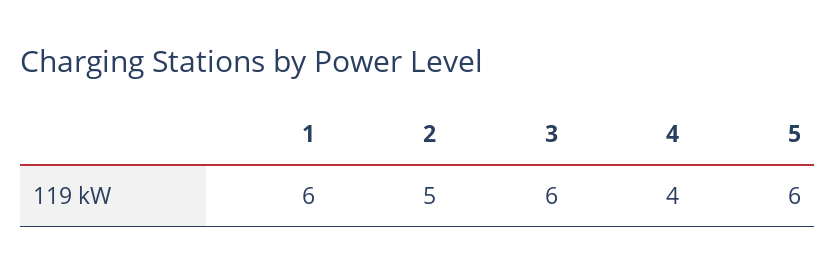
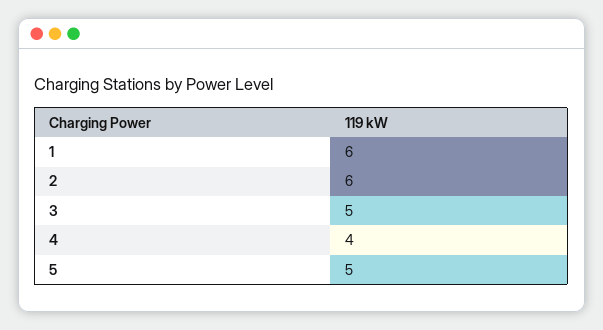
2: 5 -> 6
3: 6 -> 5
5: 6 -> 5

